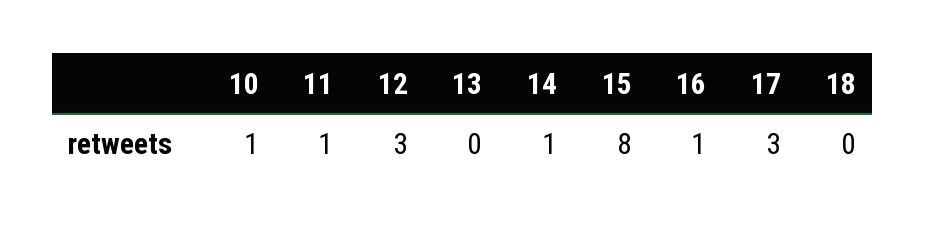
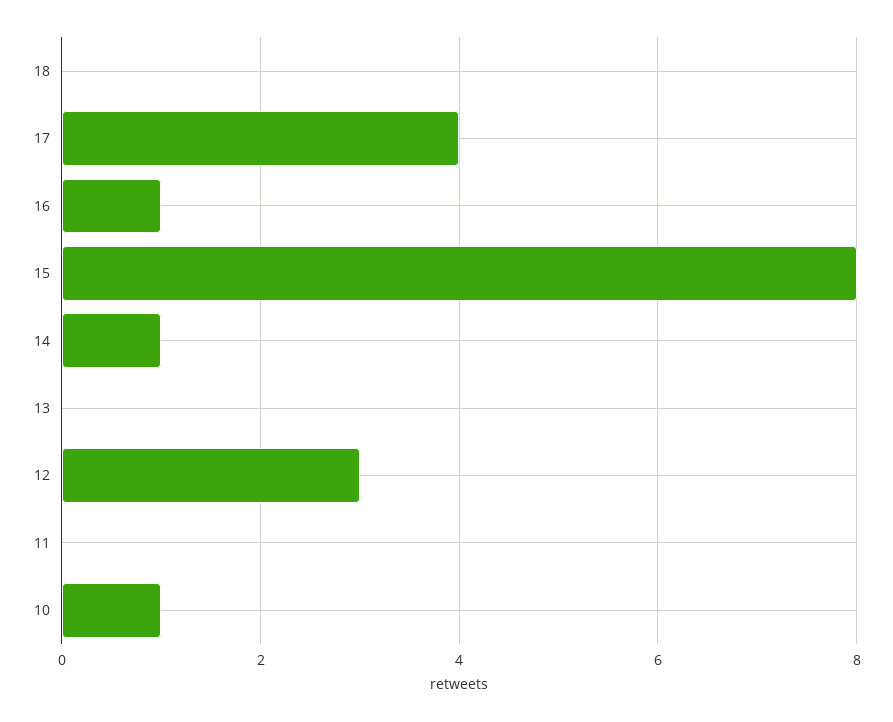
11: 1 -> 0
17: 3 -> 4

